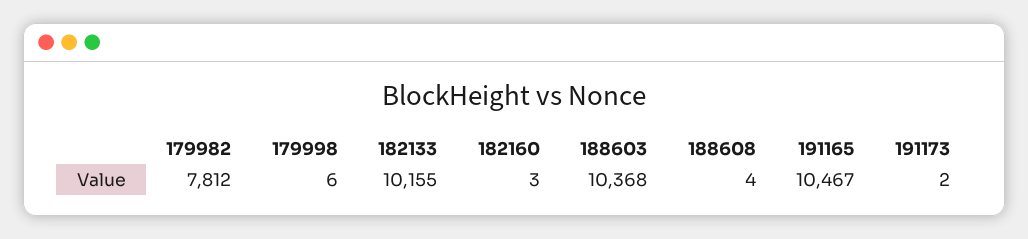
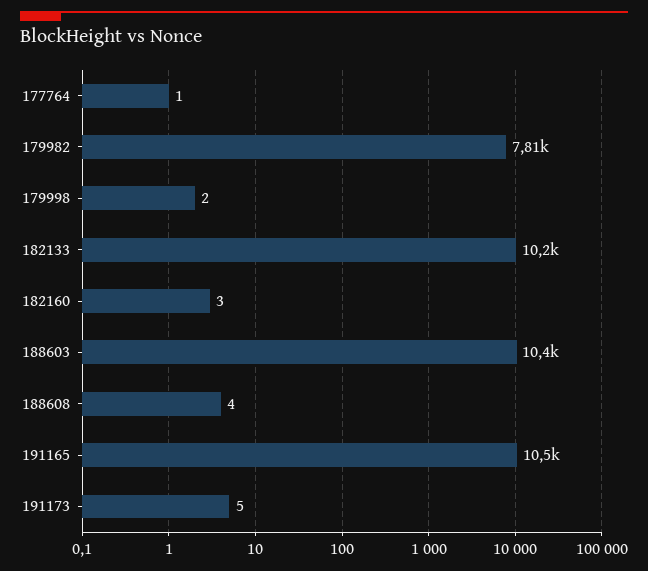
179998: 6 -> 2
191173: 2 -> 5
177764: none -> 1

